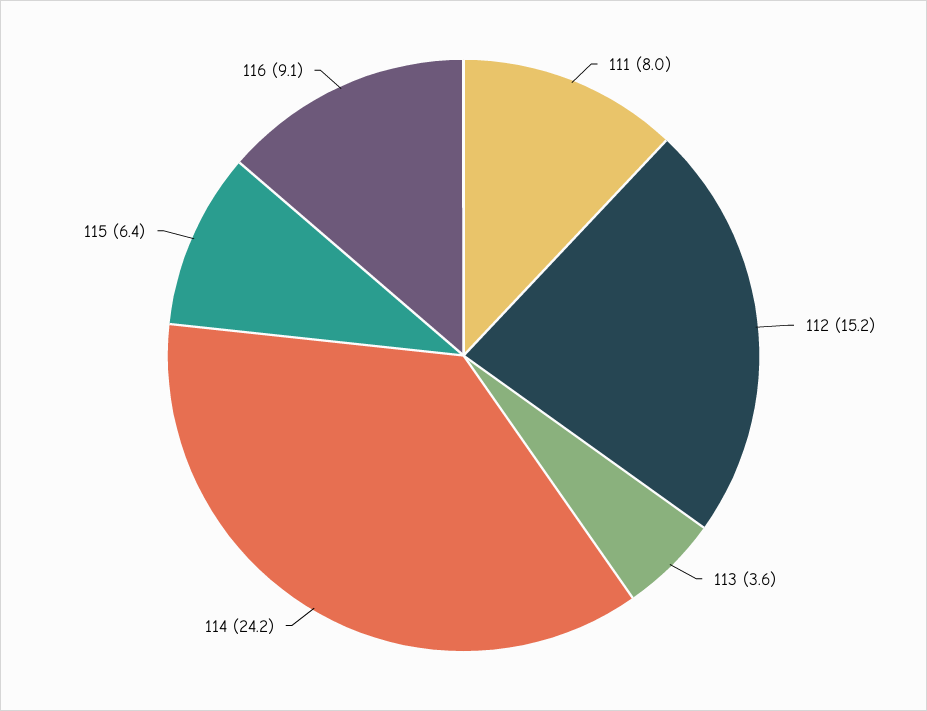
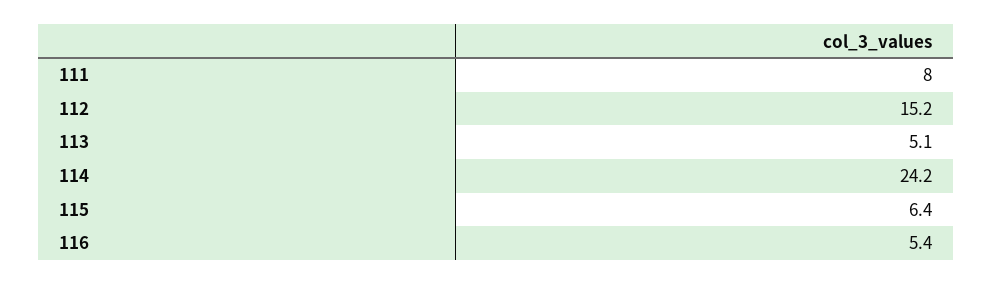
113: 3.6 -> 5.1
116: 9.1 -> 5.4

